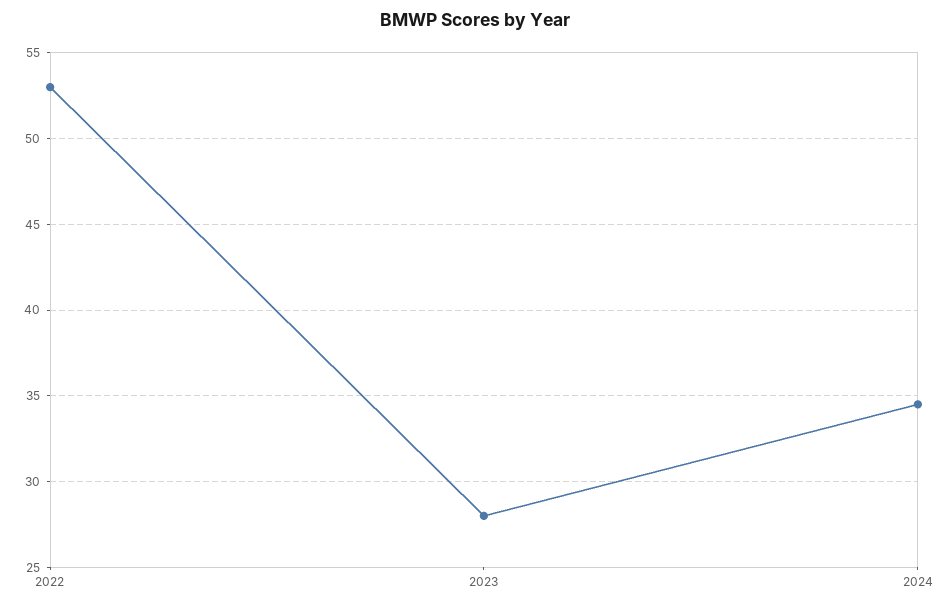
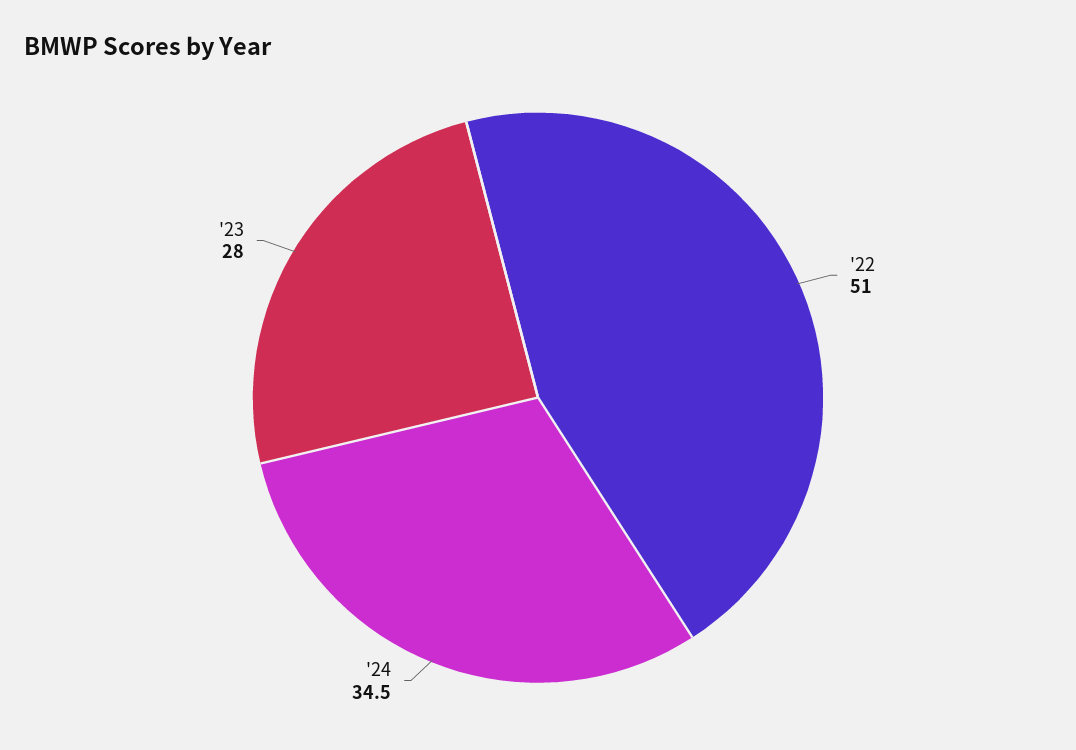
2022: 53 -> 51

